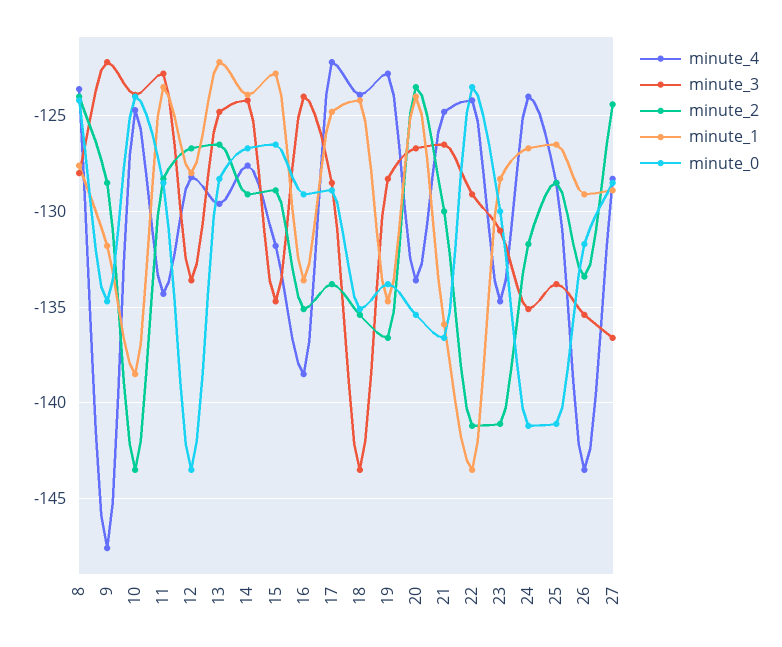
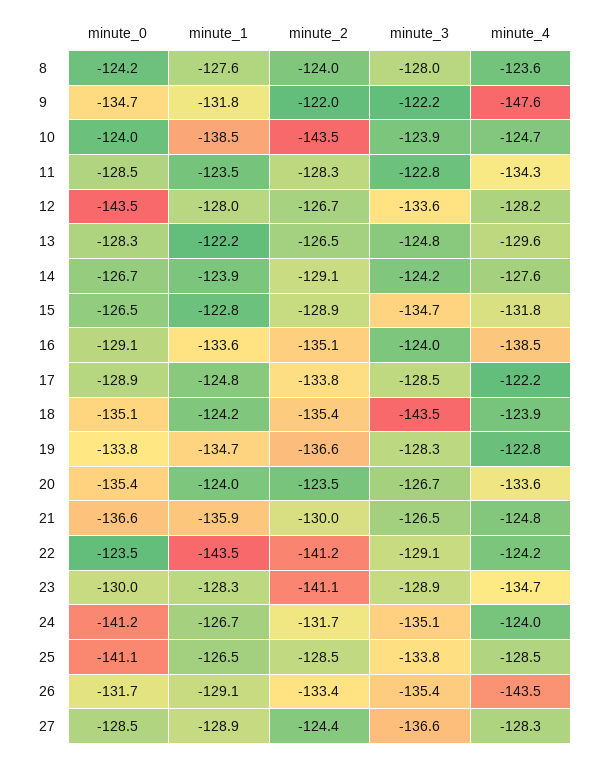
minute_2, 9: -128.5 -> -122
minute_3, 23: -131 -> -128.9

